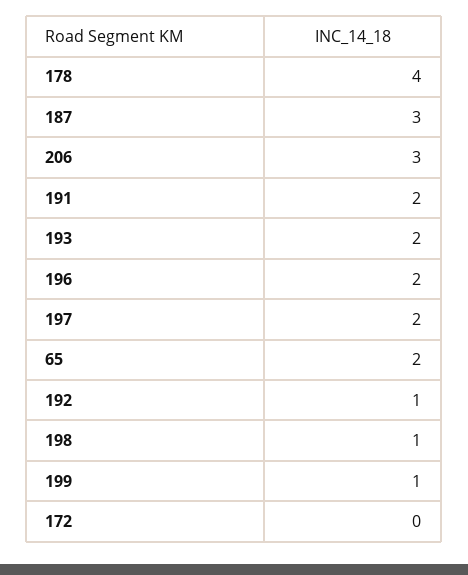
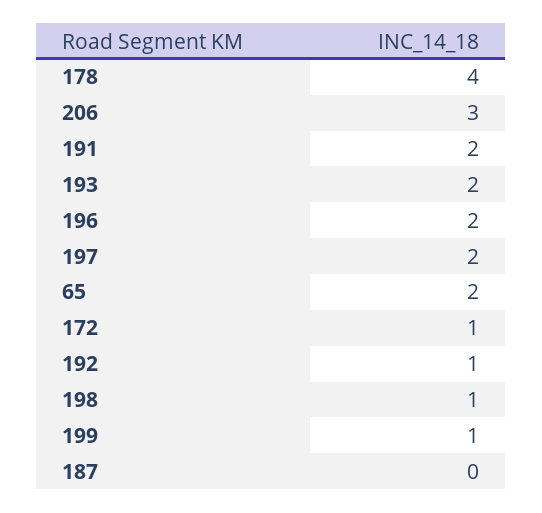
187: 3 -> 0
172: 0 -> 1

